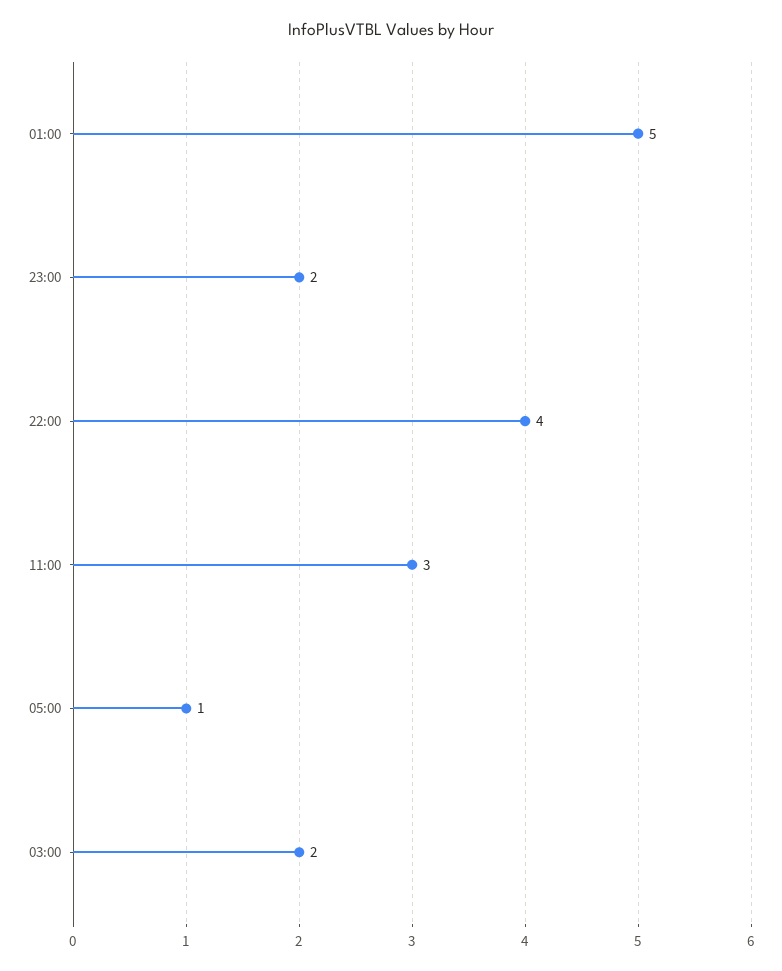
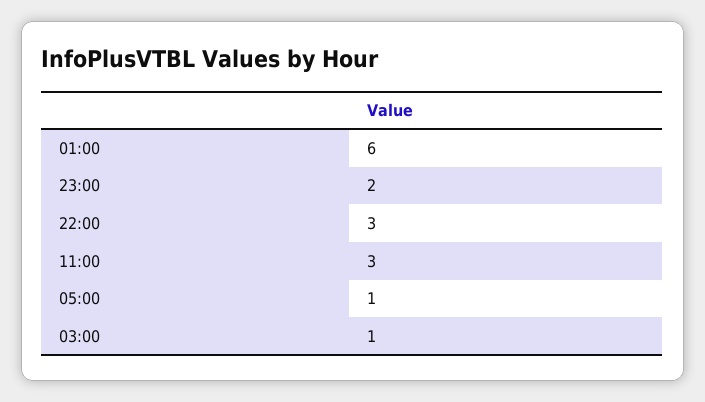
01:00: 5 -> 6
22:00: 4 -> 3
03:00: 2 -> 1

